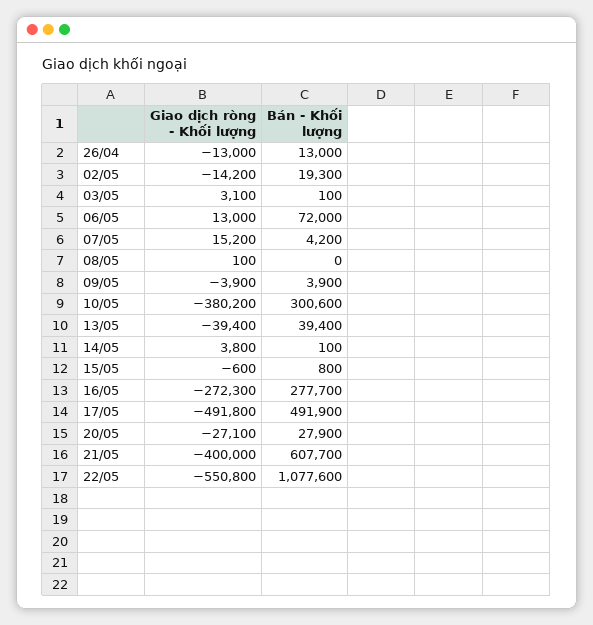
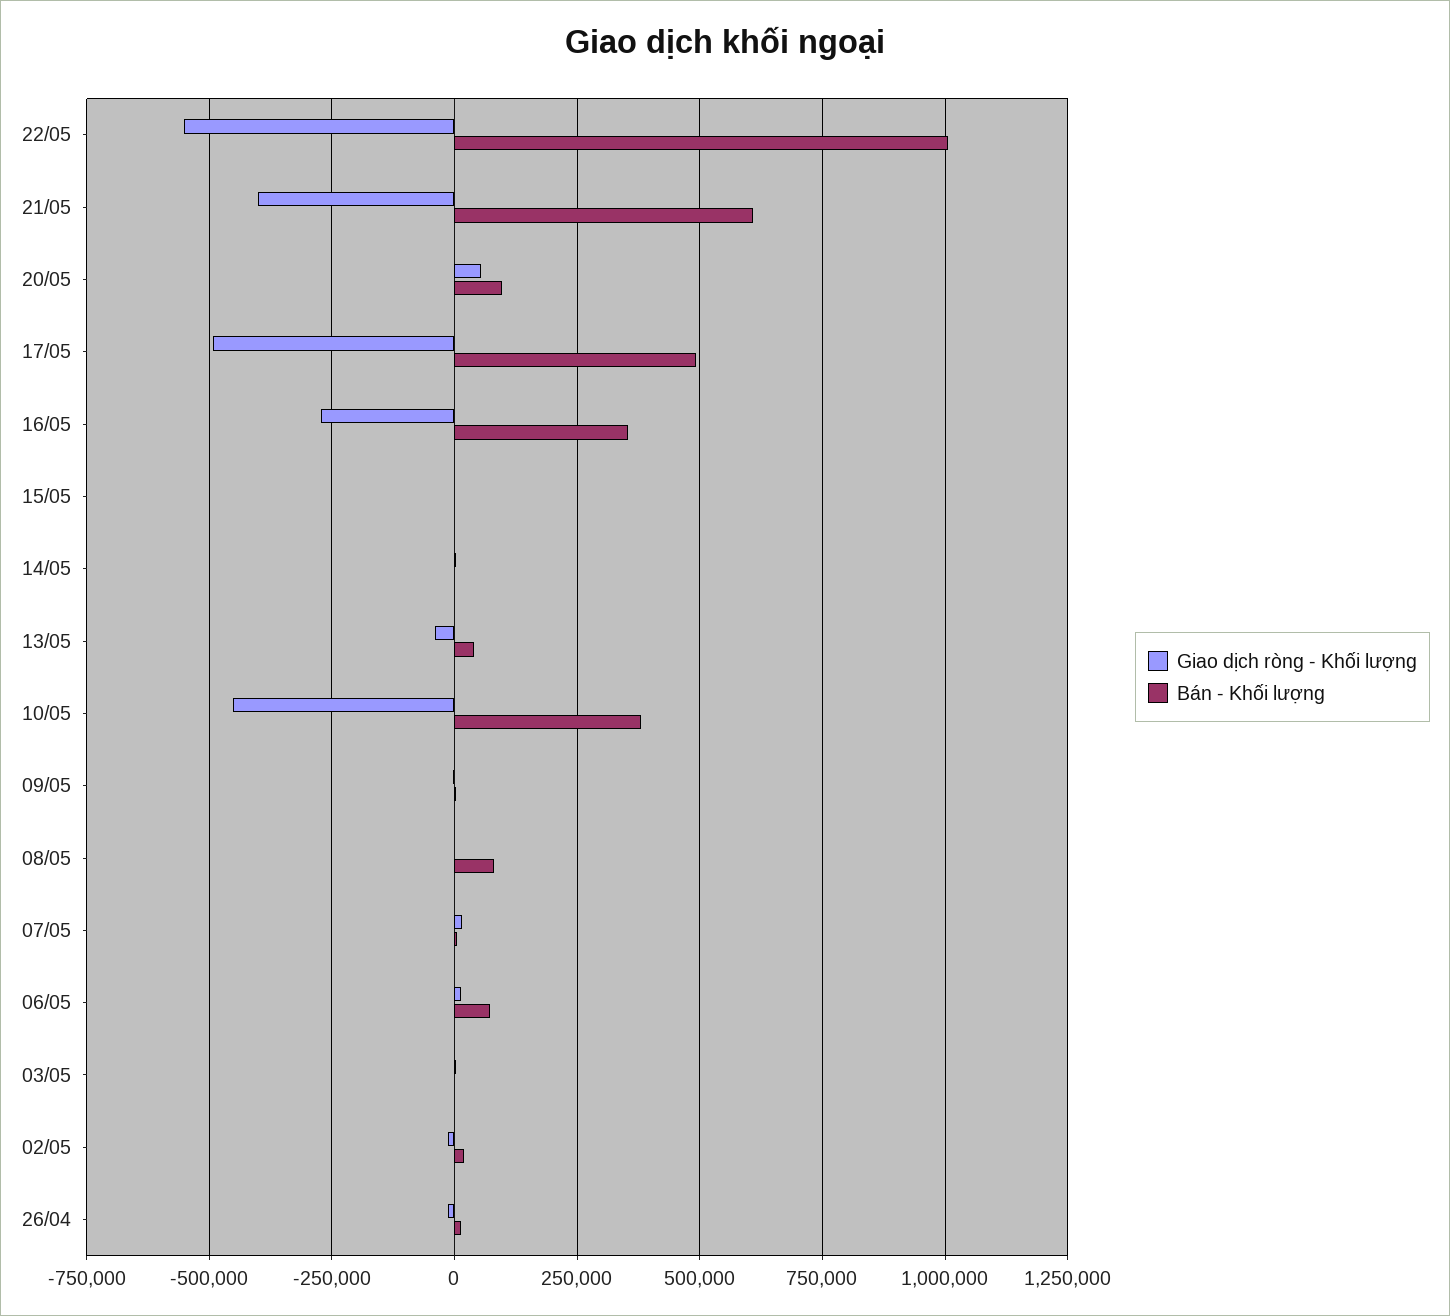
Bán - Khối lượng, 08/05: 0 -> 75000
Giao dịch ròng - Khối lượng, 10/05: -380200 -> -450000
Bán - Khối lượng, 10/05: 300600 -> 375000
Bán - Khối lượng, 16/05: 277700 -> 350000
Giao dịch ròng - Khối lượng, 20/05: -27100 -> 50000
Bán - Khối lượng, 20/05: 27900 -> 100000
Bán - Khối lượng, 22/05: 1077600 -> 1000000

